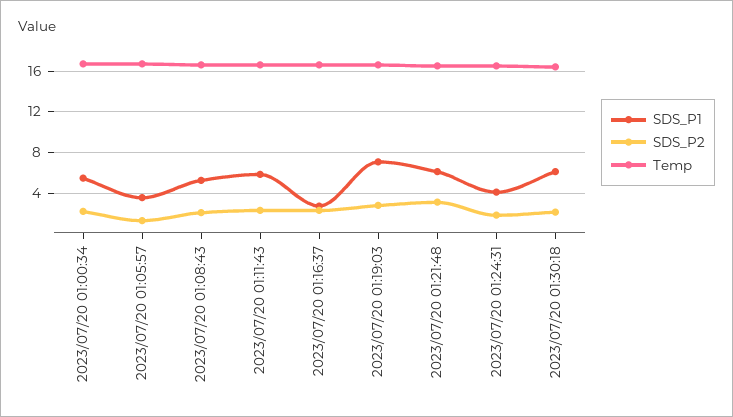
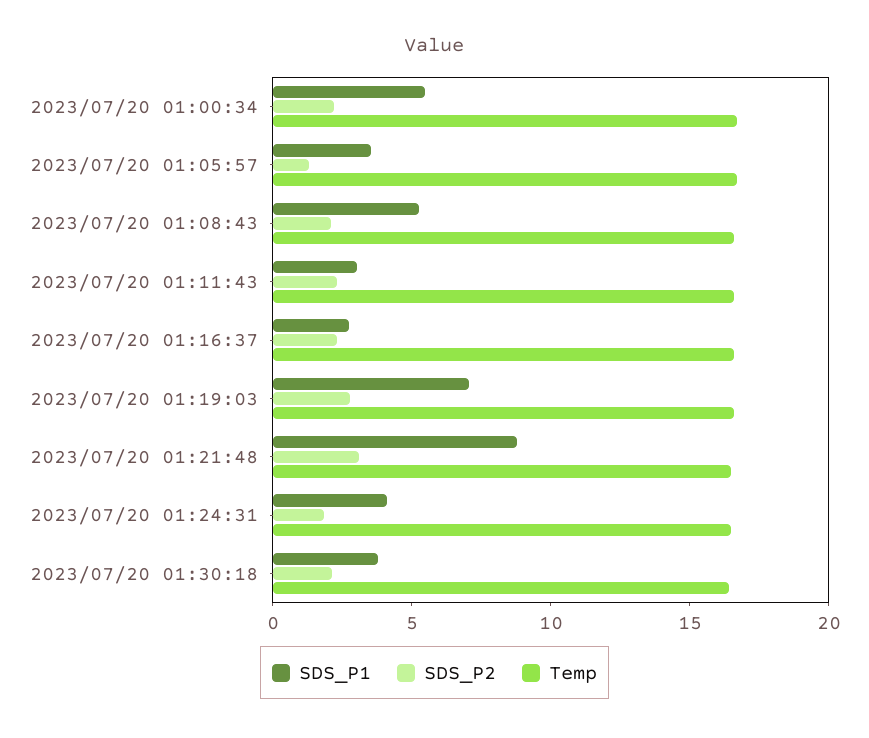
SDS_P1, 2023/07/20 01:11:43: 6 -> 3
SDS_P1, 2023/07/20 01:21:48: 6 -> 9
SDS_P1, 2023/07/20 01:30:18: 6 -> 4

